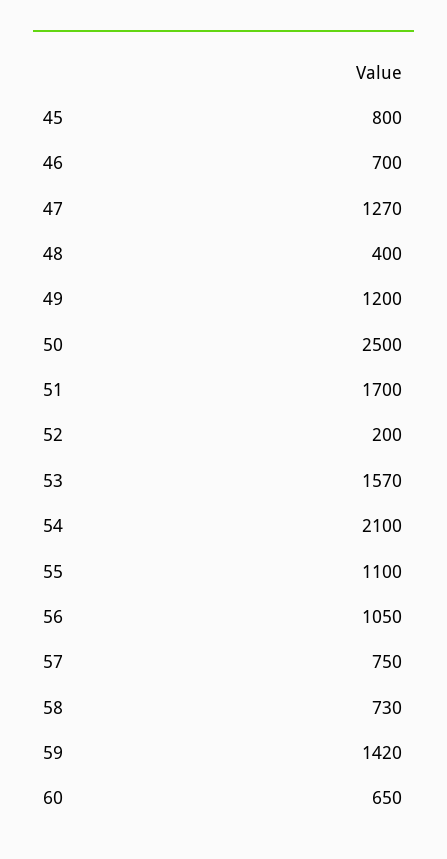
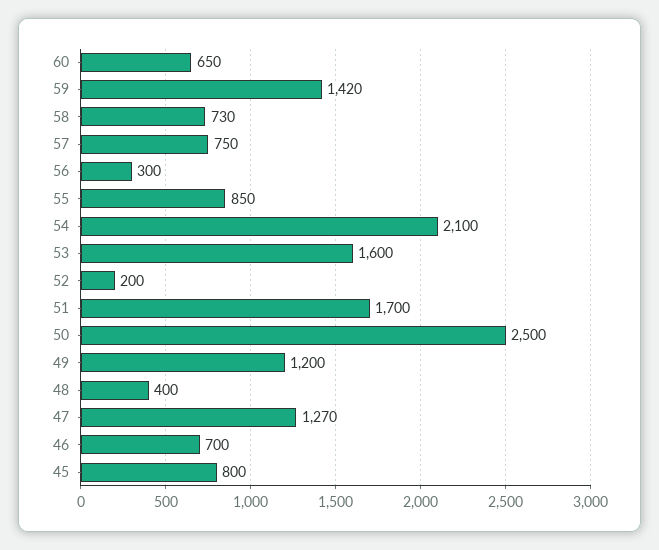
53: 1570 -> 1600
55: 1100 -> 850
56: 1050 -> 300

